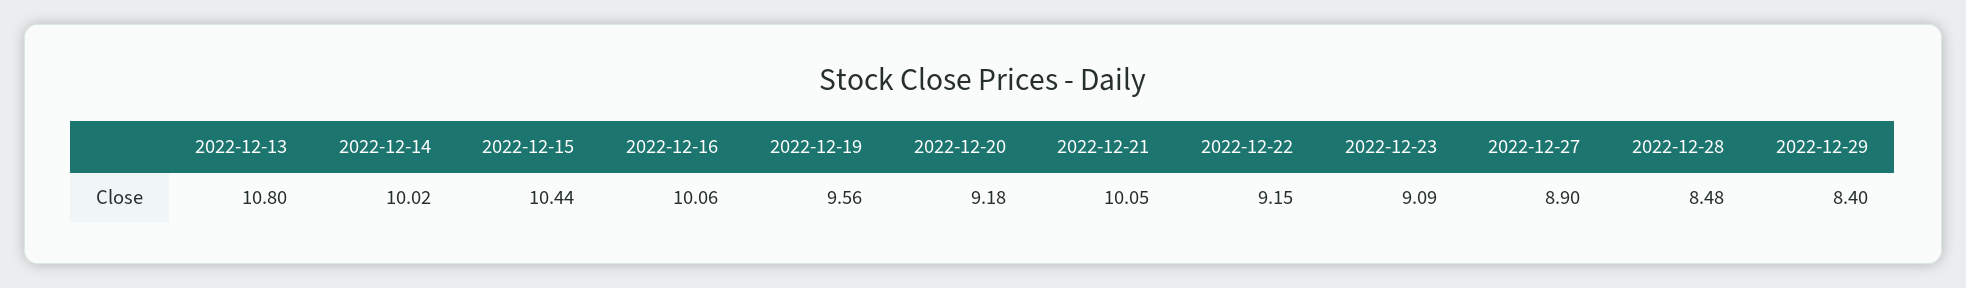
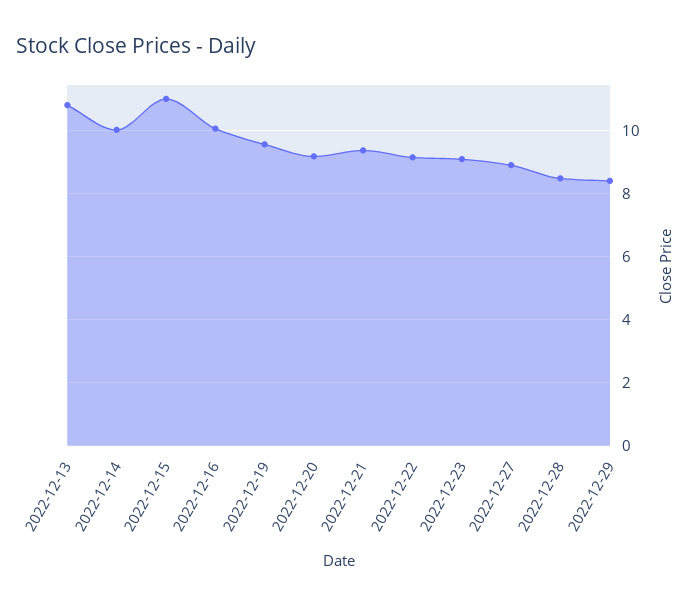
2022-12-15: 10.44 -> 11
2022-12-21: 10.05 -> 9.4

